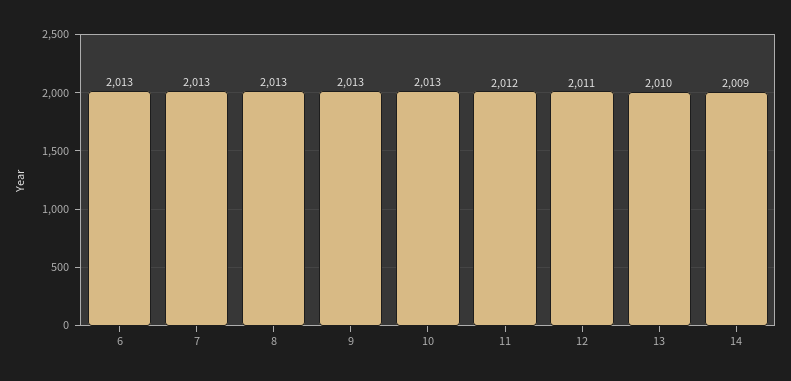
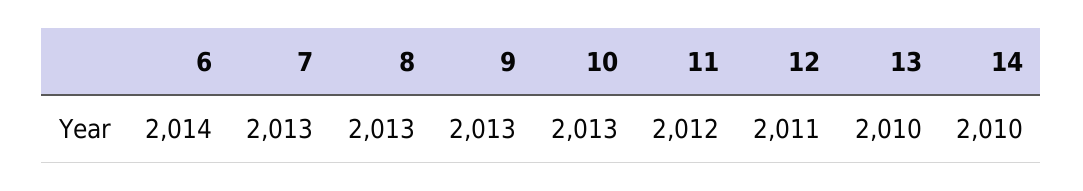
6: 2013 -> 2014
14: 2009 -> 2010

